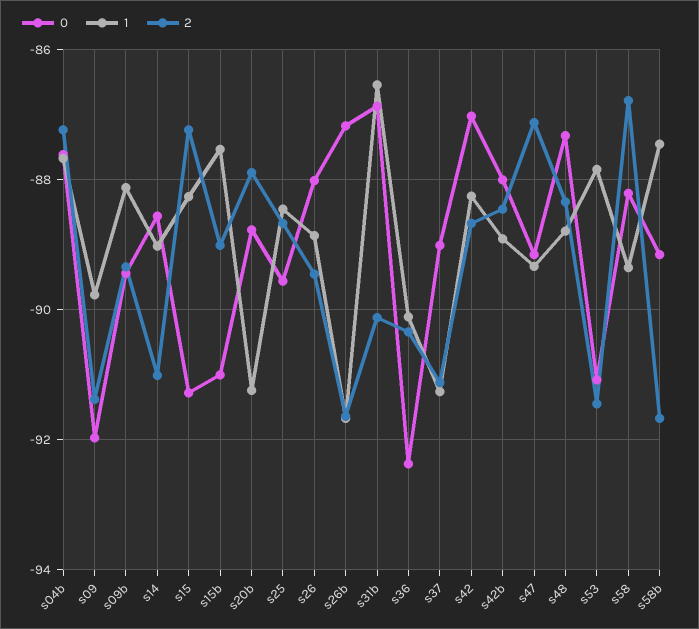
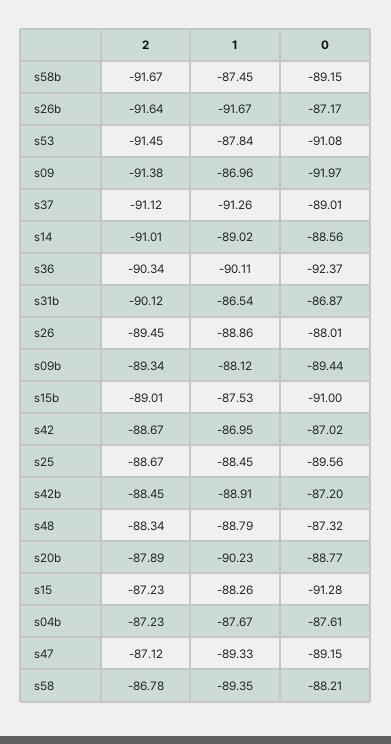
1, s09: -89.8 -> -86.96
1, s20b: -91.2 -> -90.23
1, s42: -88.2 -> -86.95
0, s42b: -88 -> -87.2

